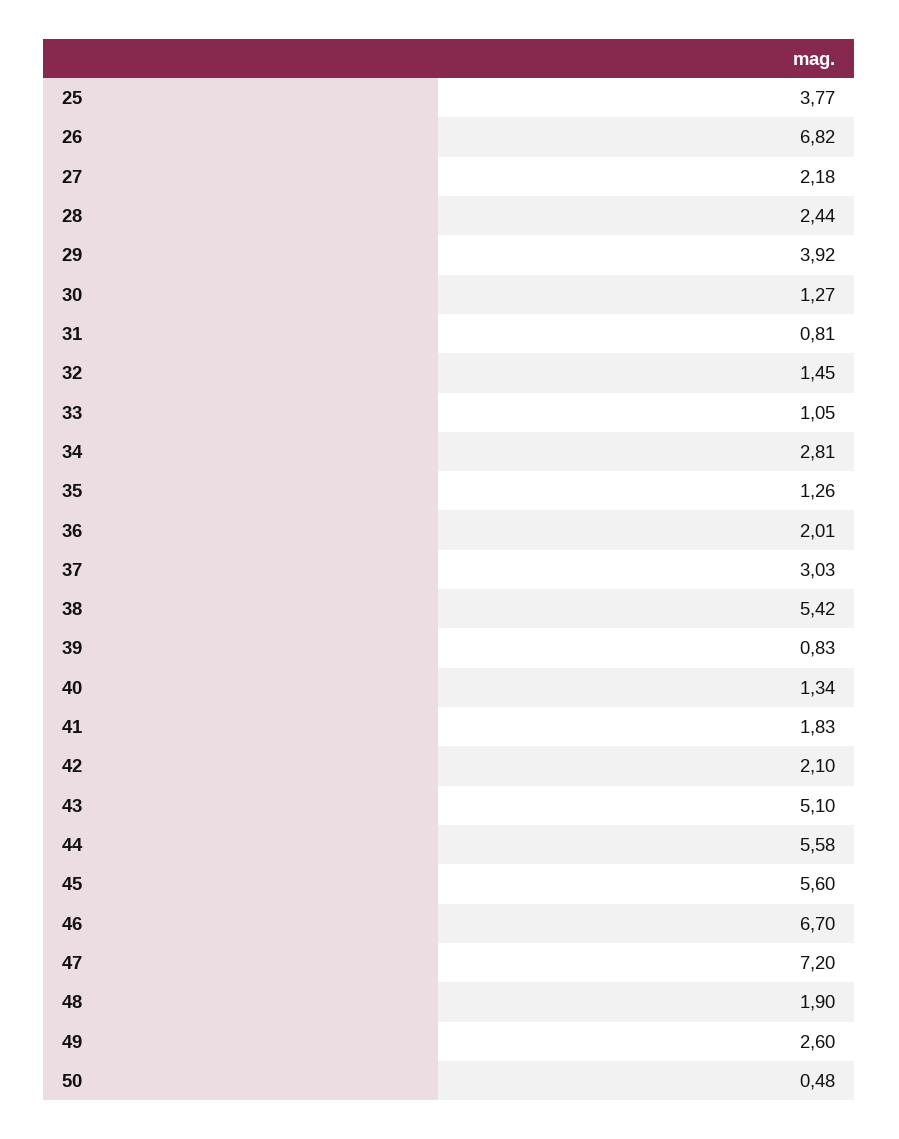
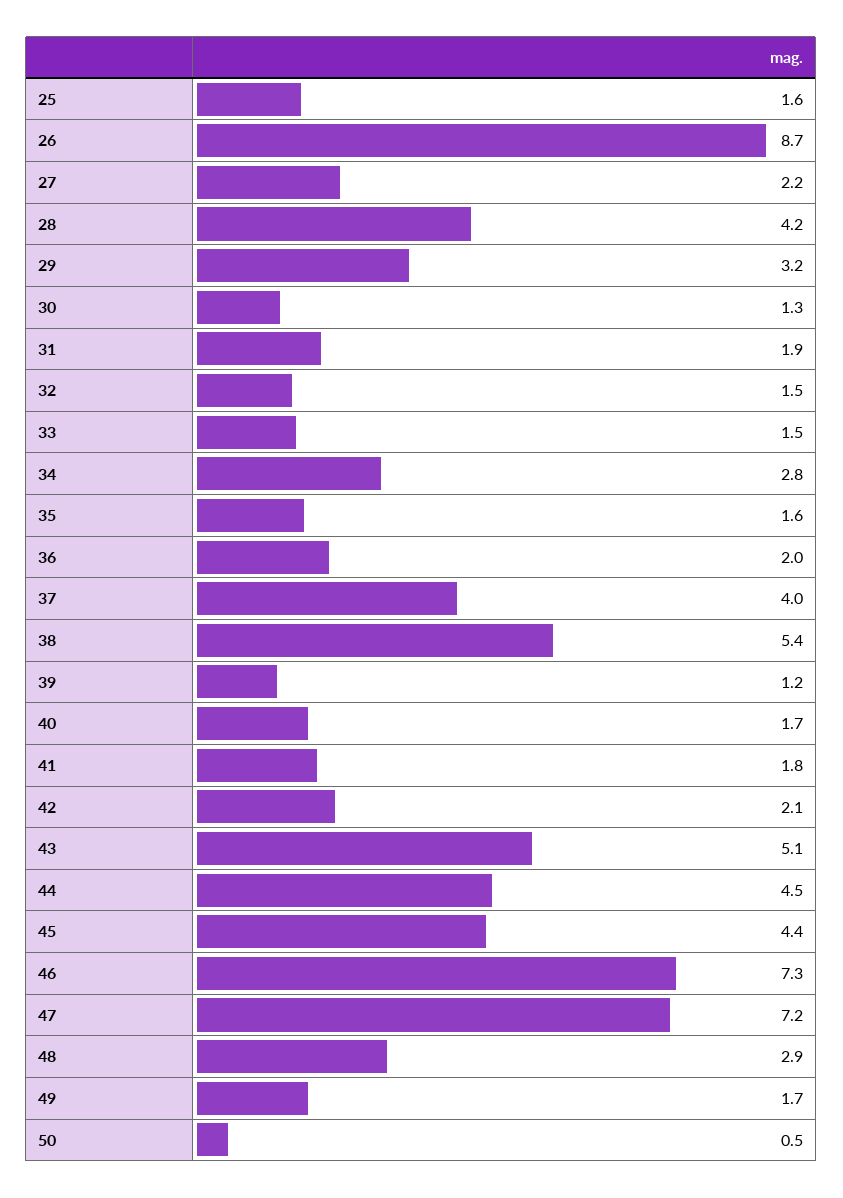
25: 3.77 -> 1.6
26: 6.82 -> 8.7
28: 2.44 -> 4.2
29: 3.92 -> 3.2
31: 0.81 -> 1.9
33: 1.05 -> 1.5
35: 1.26 -> 1.6
37: 3.03 -> 4
39: 0.83 -> 1.2
40: 1.34 -> 1.7
44: 5.58 -> 4.5
45: 5.6 -> 4.4
46: 6.7 -> 7.3
48: 1.9 -> 2.9
49: 2.6 -> 1.7

